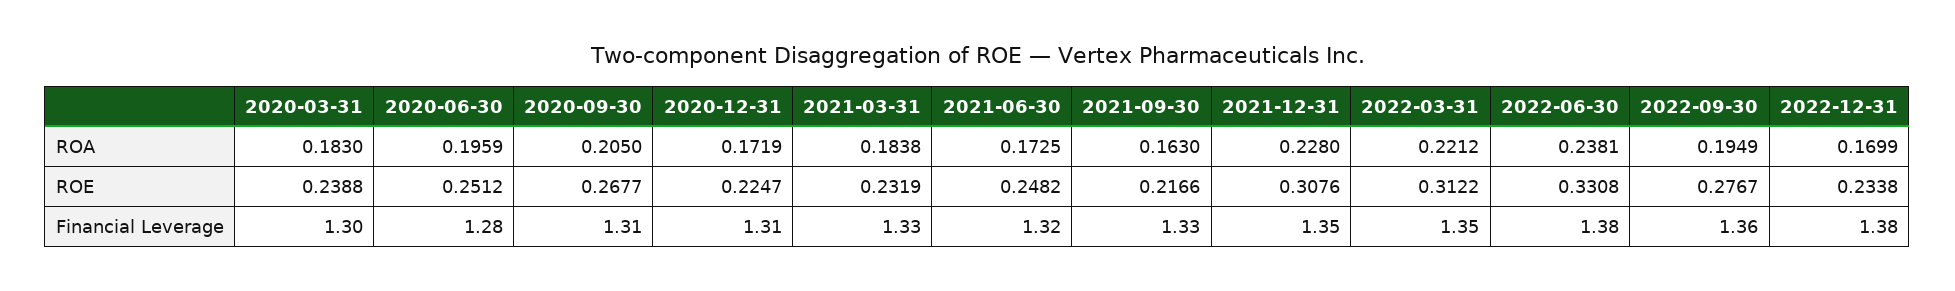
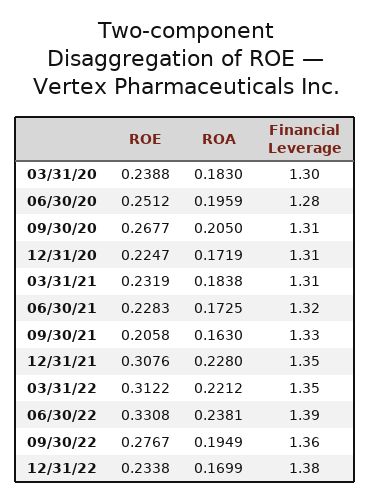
2021-06-30, ROE: 0.2482 -> 0.2283
2021-09-30, ROE: 0.2166 -> 0.2058
2021-03-31, Financial Leverage: 1.33 -> 1.31
2022-06-30, Financial Leverage: 1.38 -> 1.39

